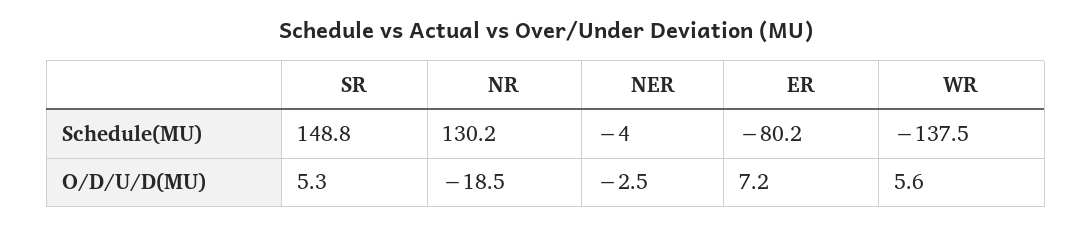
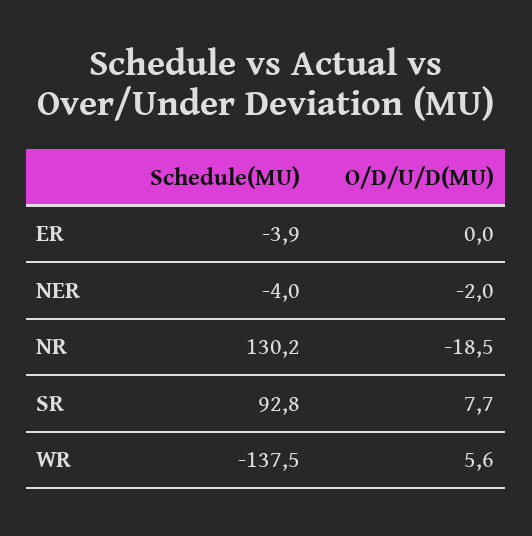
SR, Schedule(MU): 148.8 -> 92.8
ER, Schedule(MU): -80.2 -> -3.9
SR, O/D/U/D(MU): 5.3 -> 7.7
NER, O/D/U/D(MU): -2.5 -> -2
ER, O/D/U/D(MU): 7.2 -> 0

